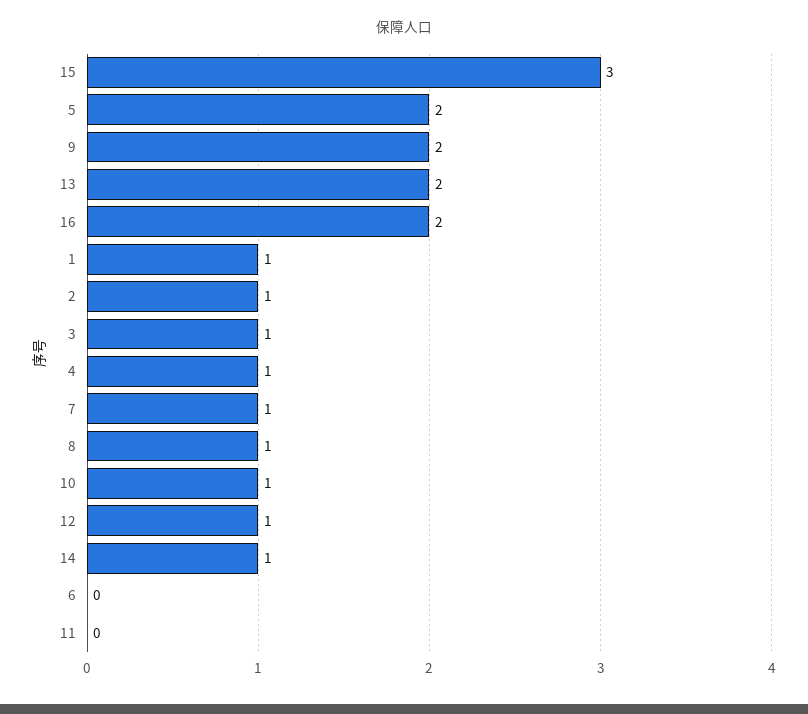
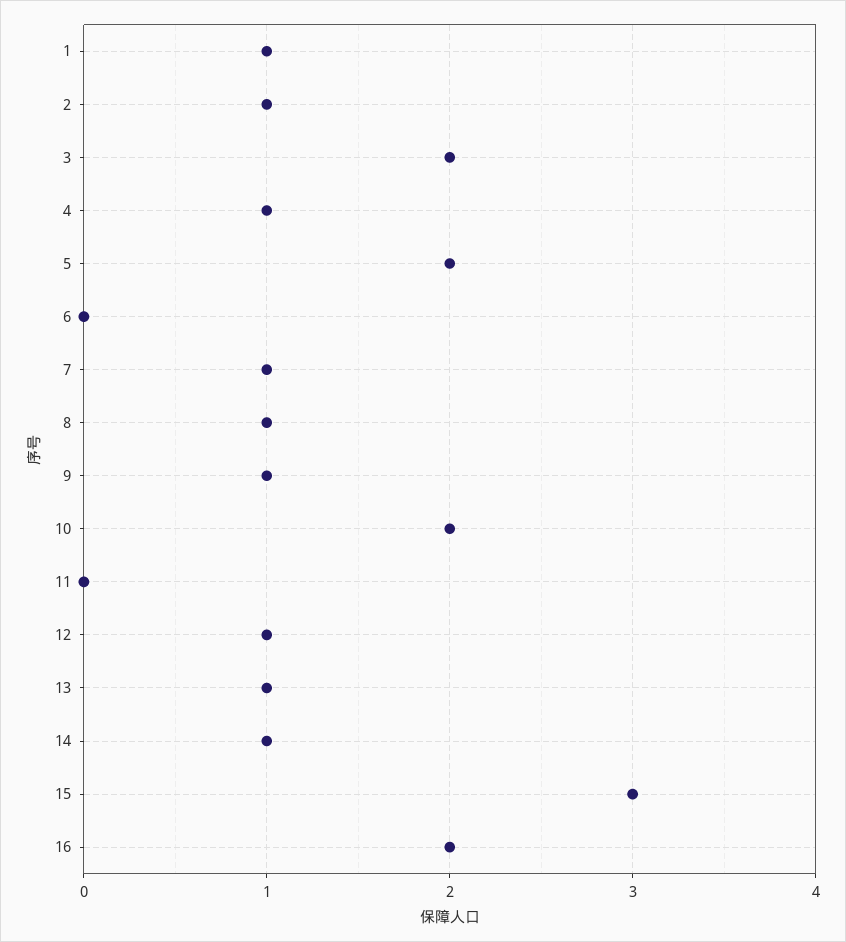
9: 2 -> 1
13: 2 -> 1
3: 1 -> 2
10: 1 -> 2

